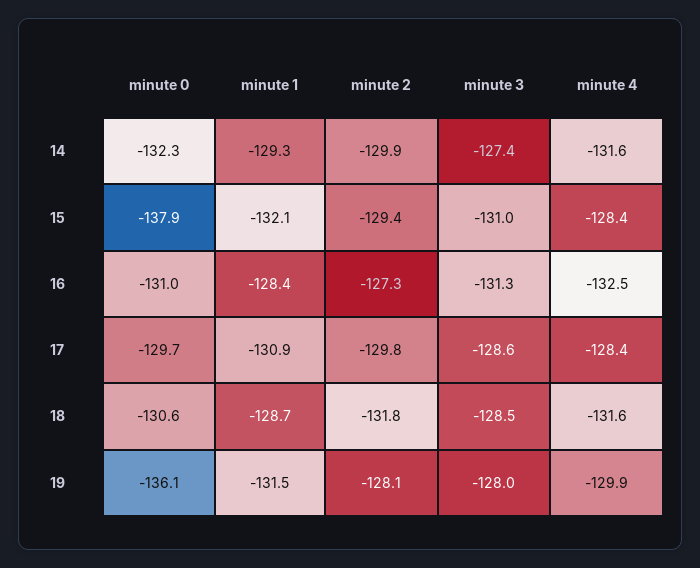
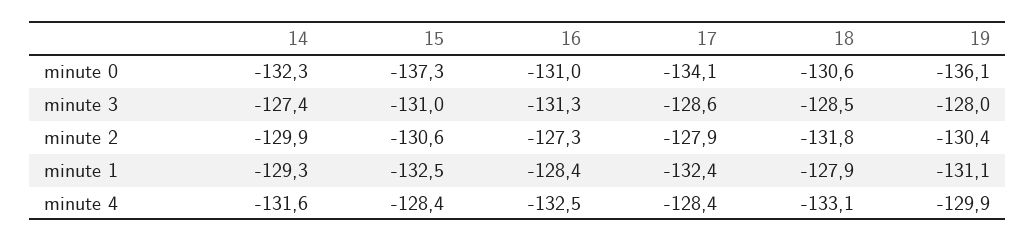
minute 0, 15: -137.9 -> -137.3
minute 1, 15: -132.1 -> -132.5
minute 2, 15: -129.4 -> -130.6
minute 0, 17: -129.7 -> -134.1
minute 1, 17: -130.9 -> -132.4
minute 2, 17: -129.8 -> -127.9
minute 1, 18: -128.7 -> -127.9
minute 4, 18: -131.6 -> -133.1
minute 1, 19: -131.5 -> -131.1
minute 2, 19: -128.1 -> -130.4

